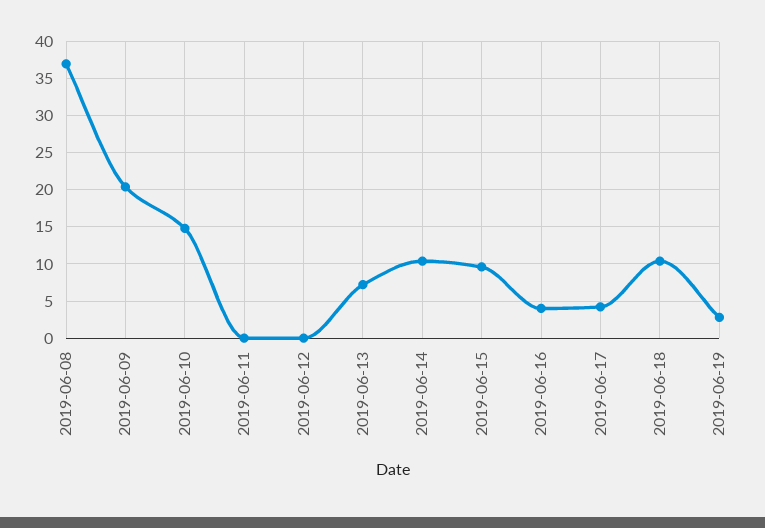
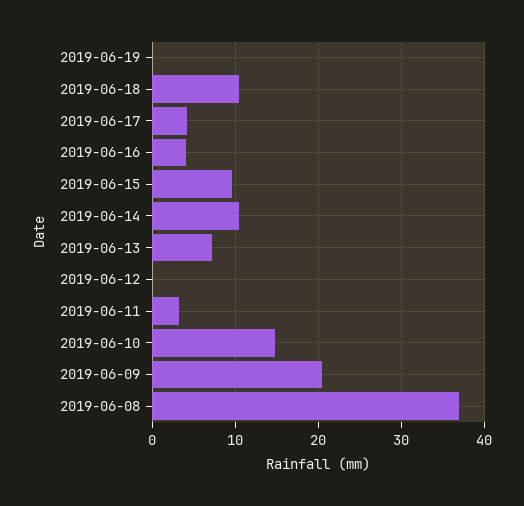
2019-06-11: 0 -> 3
2019-06-19: 3 -> 0

